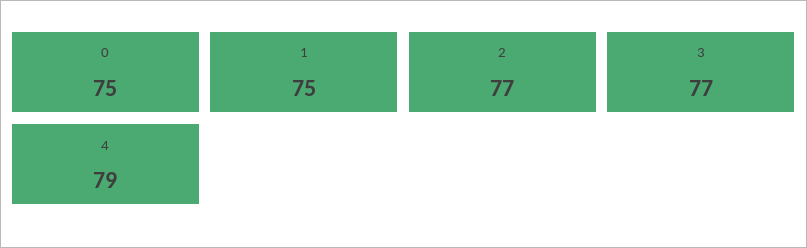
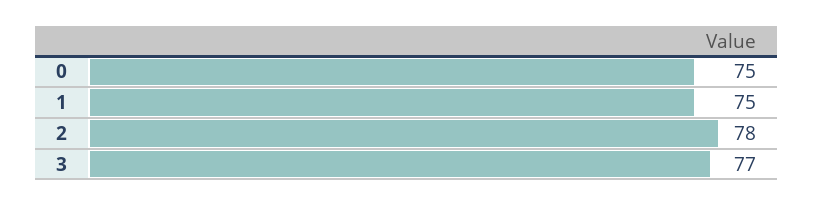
2: 77 -> 78
4: 79 -> none

